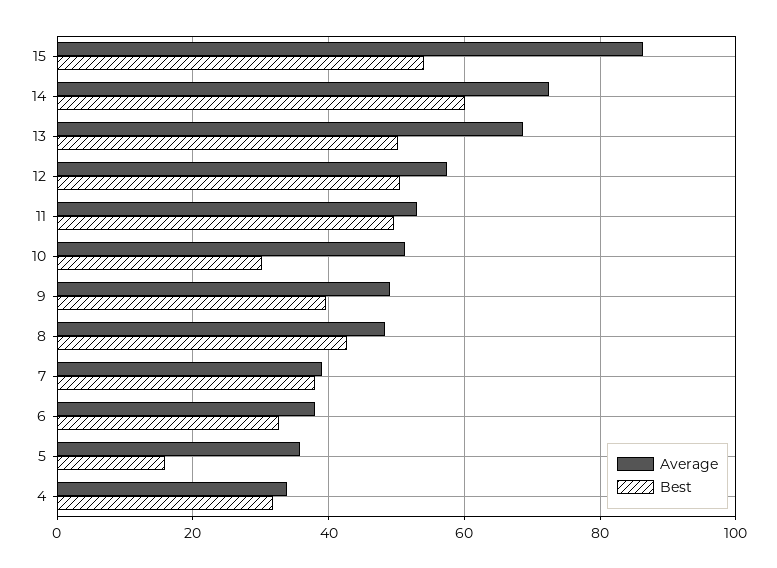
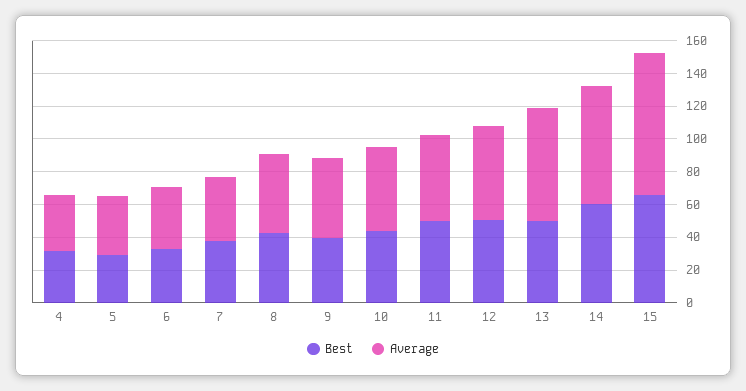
Best, 15: 54 -> 65
Best, 10: 30 -> 45
Best, 5: 16 -> 30

